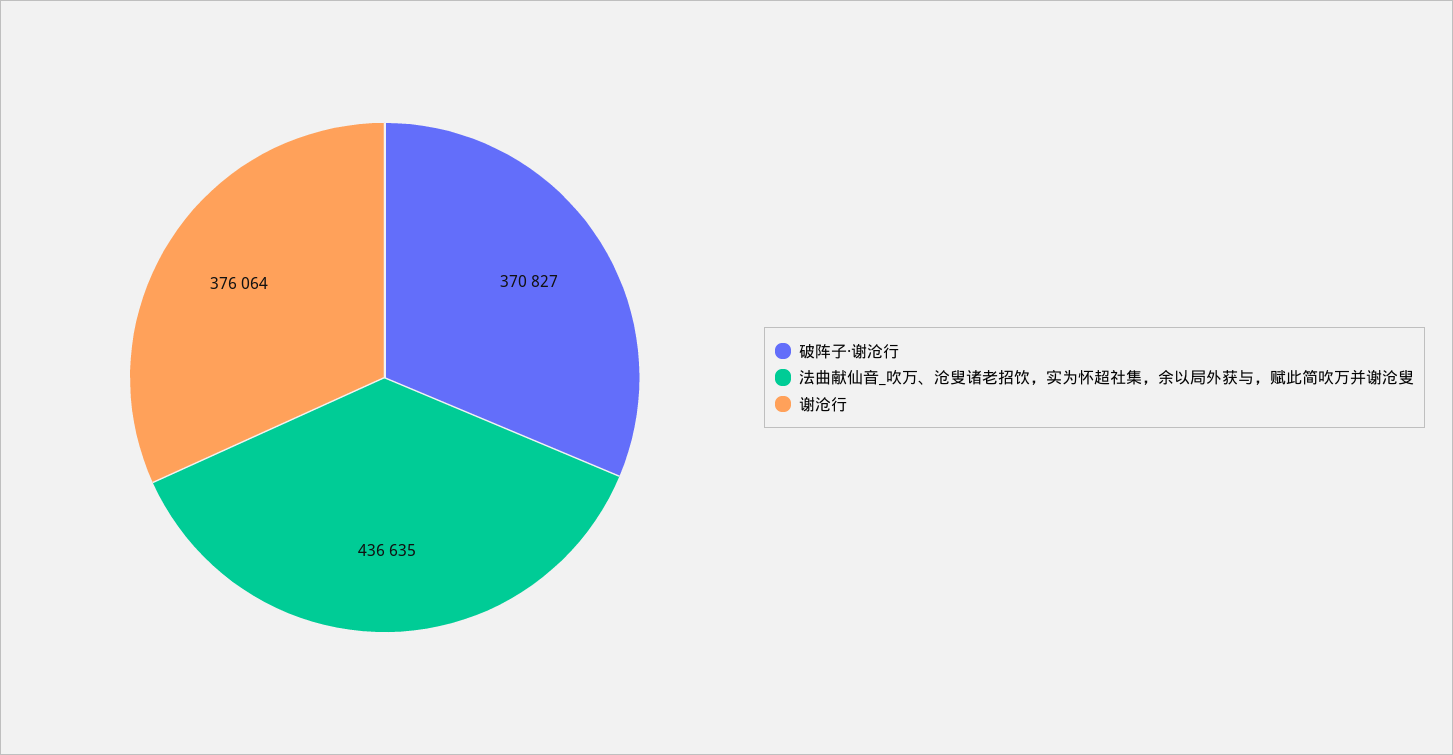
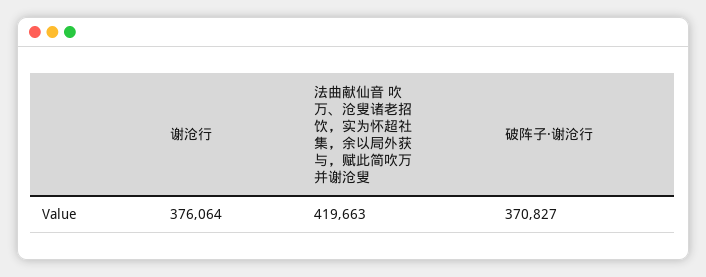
法曲献仙音_吹万、沧叟诸老招饮，实为怀超社集，余以局外获与，赋此简吹万并谢沧叟: 436635 -> 419663

